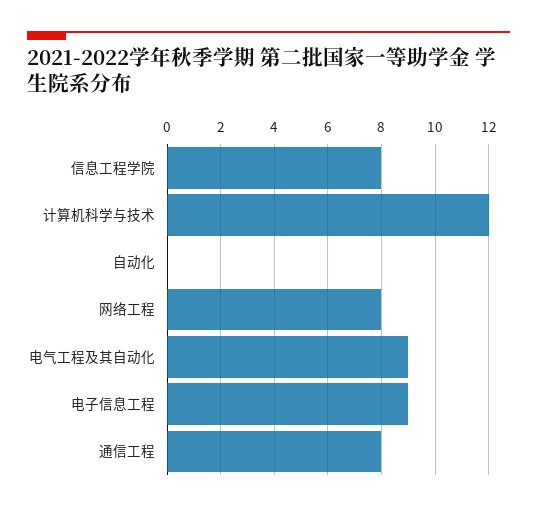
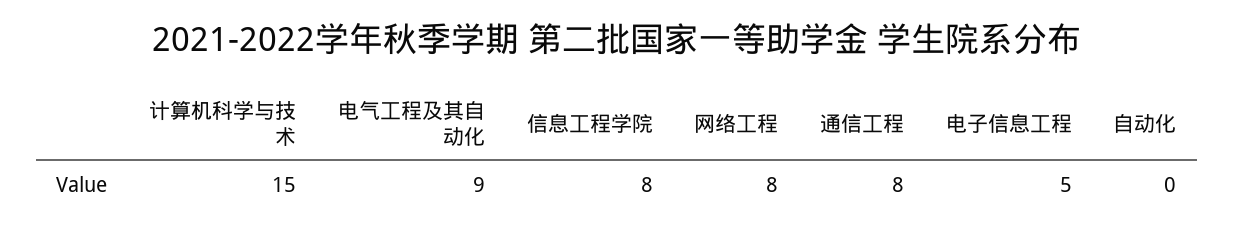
计算机科学与技术: 12 -> 15
电子信息工程: 9 -> 5

